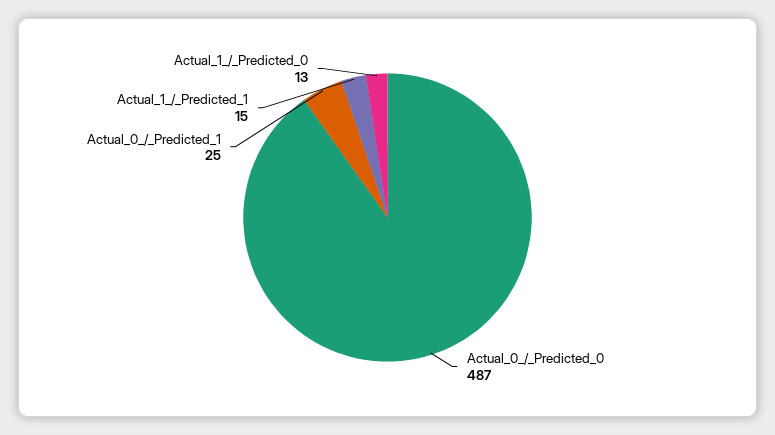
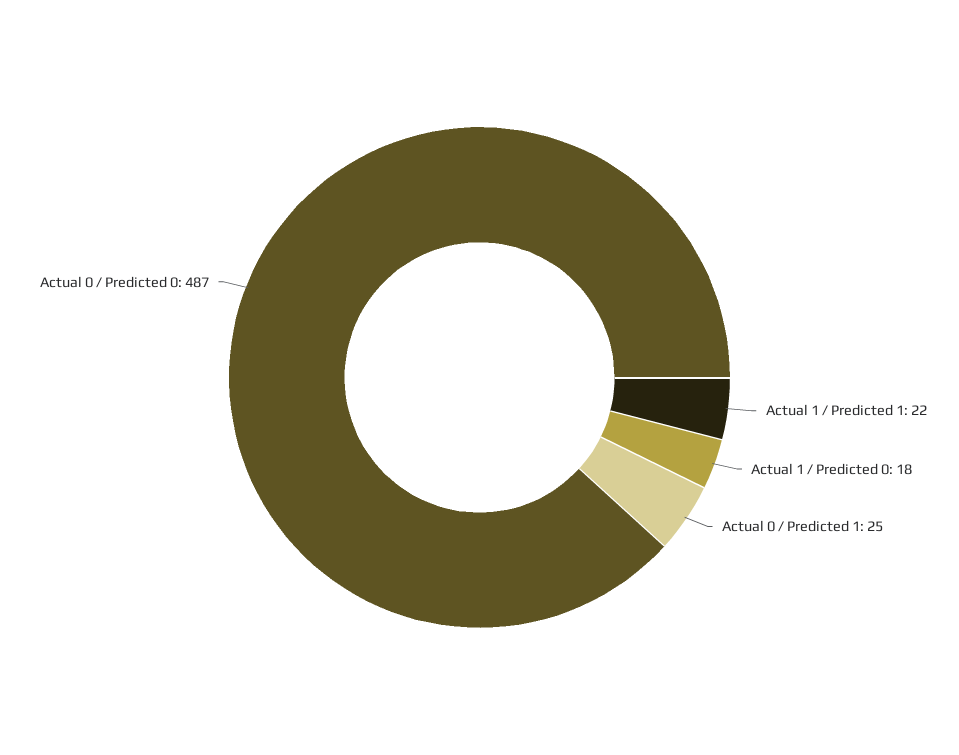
Actual_1_/_Predicted_1: 15 -> 22
Actual_1_/_Predicted_0: 13 -> 18

